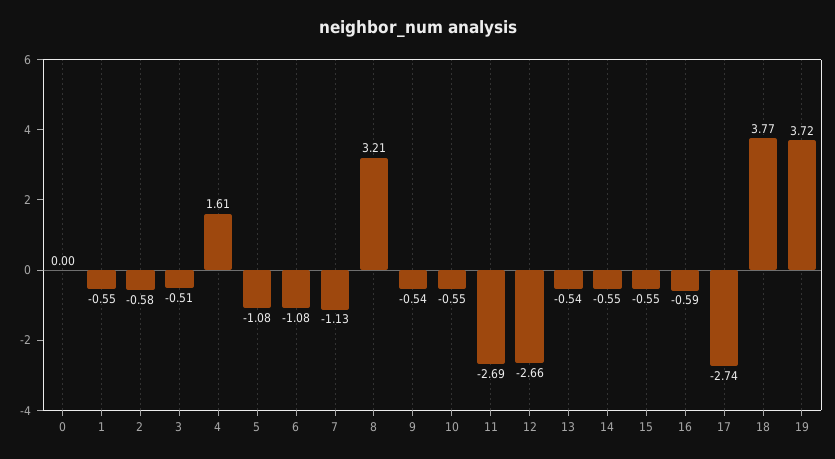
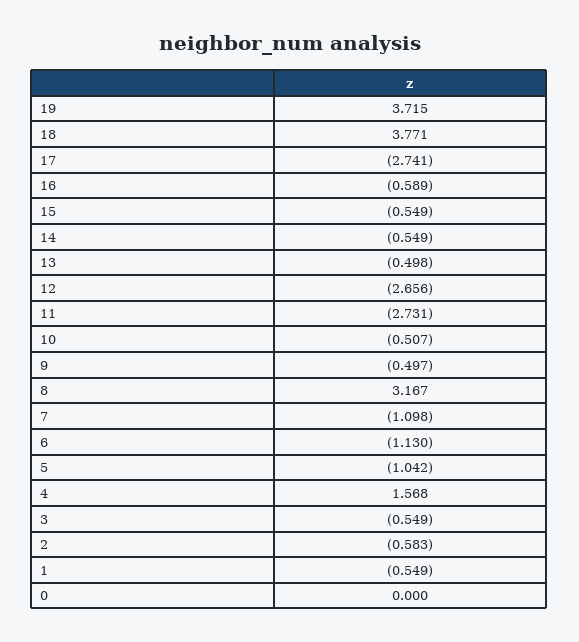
3: -0.51 -> -0.549
4: 1.61 -> 1.568
5: -1.08 -> -1.042
6: -1.08 -> -1.13
7: -1.13 -> -1.098
8: 3.21 -> 3.167
9: -0.54 -> -0.497
10: -0.55 -> -0.507
11: -2.69 -> -2.731
13: -0.54 -> -0.498

